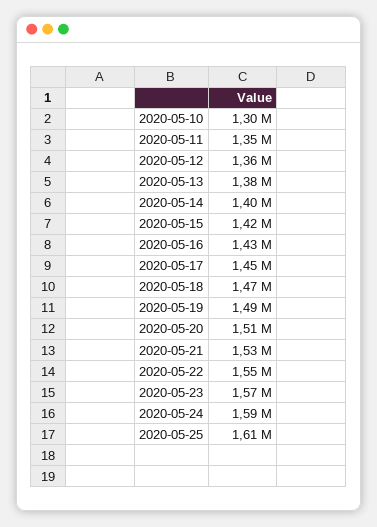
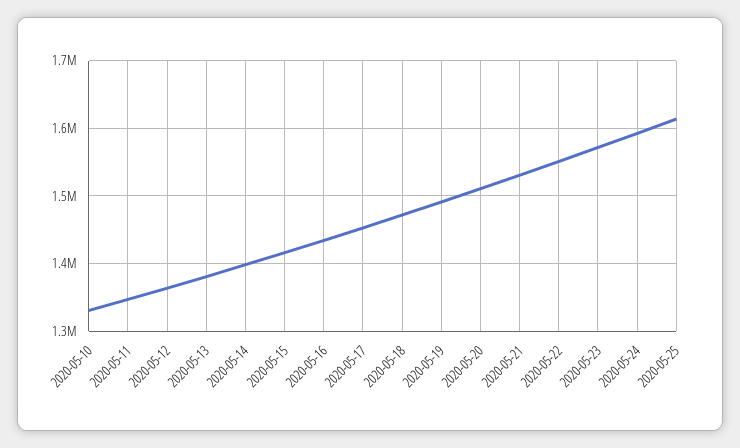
2020-05-10: 1300000 -> 1330000

